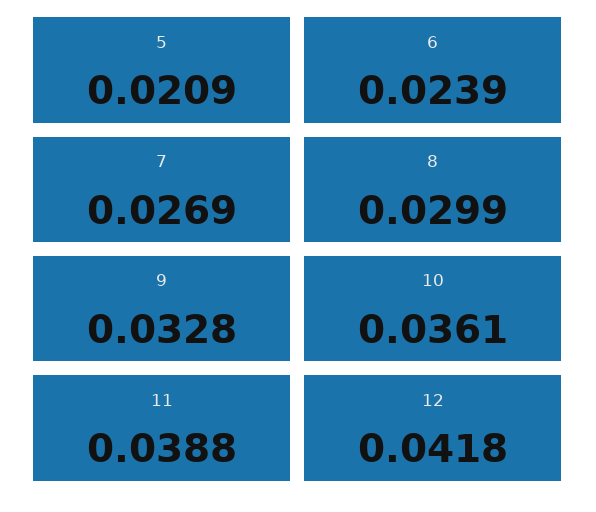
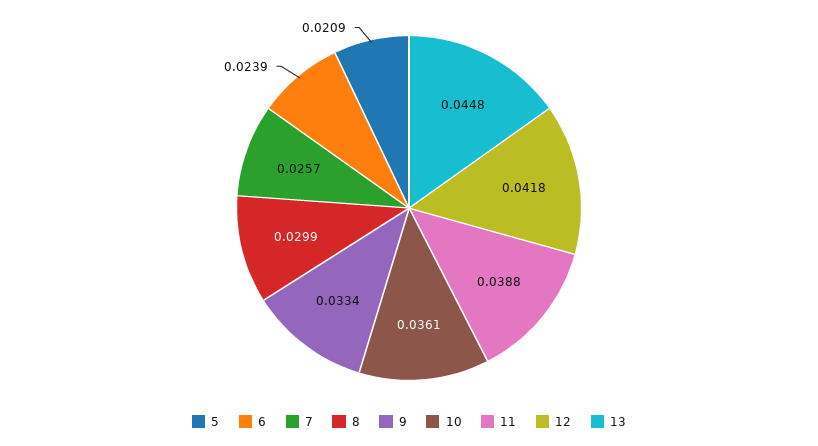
7: 0.0269 -> 0.0257
9: 0.0328 -> 0.0334
13: none -> 0.0448

